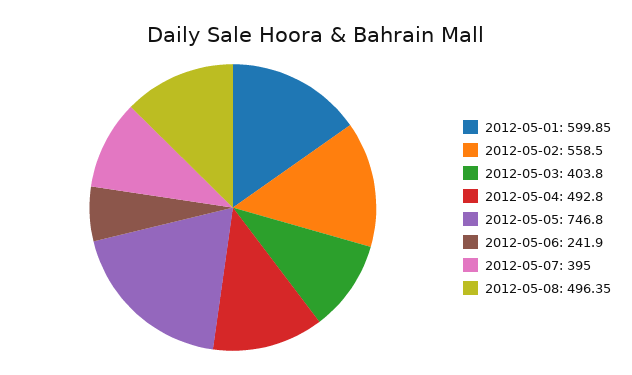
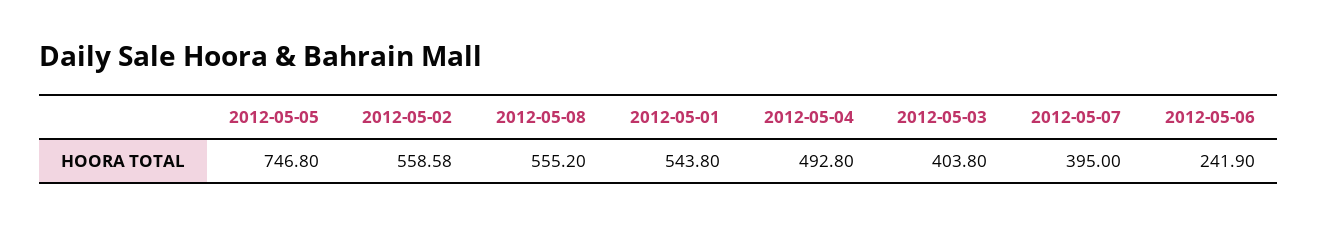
2012-05-01: 599.85 -> 543.8
2012-05-02: 558.5 -> 558.58
2012-05-08: 496.35 -> 555.2

